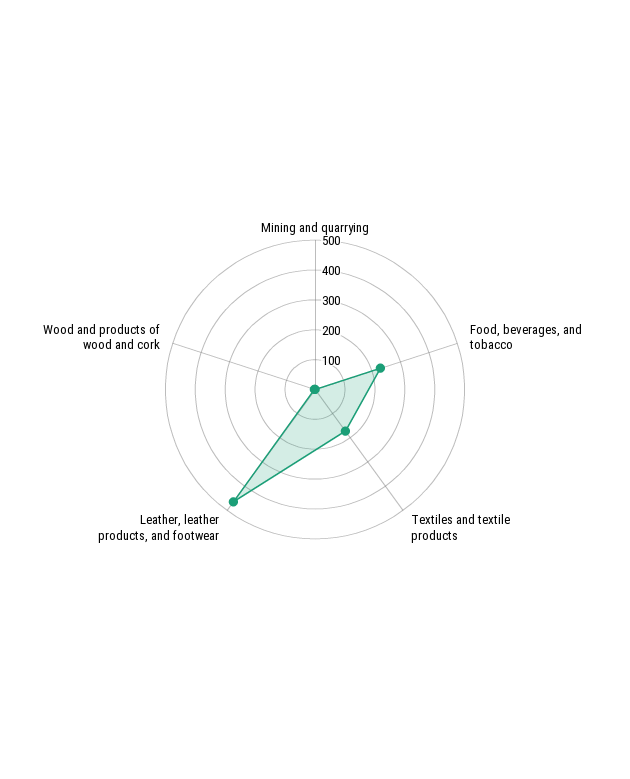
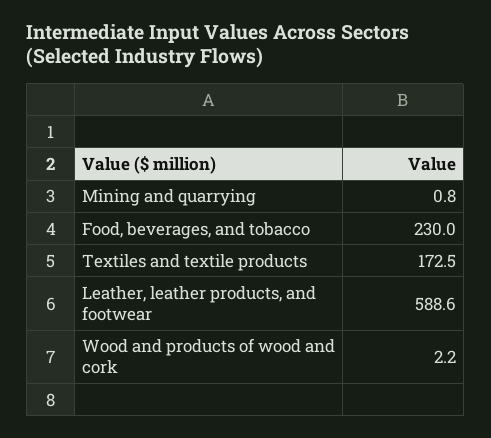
Leather, leather products, and footwear: 450 -> 588.6

